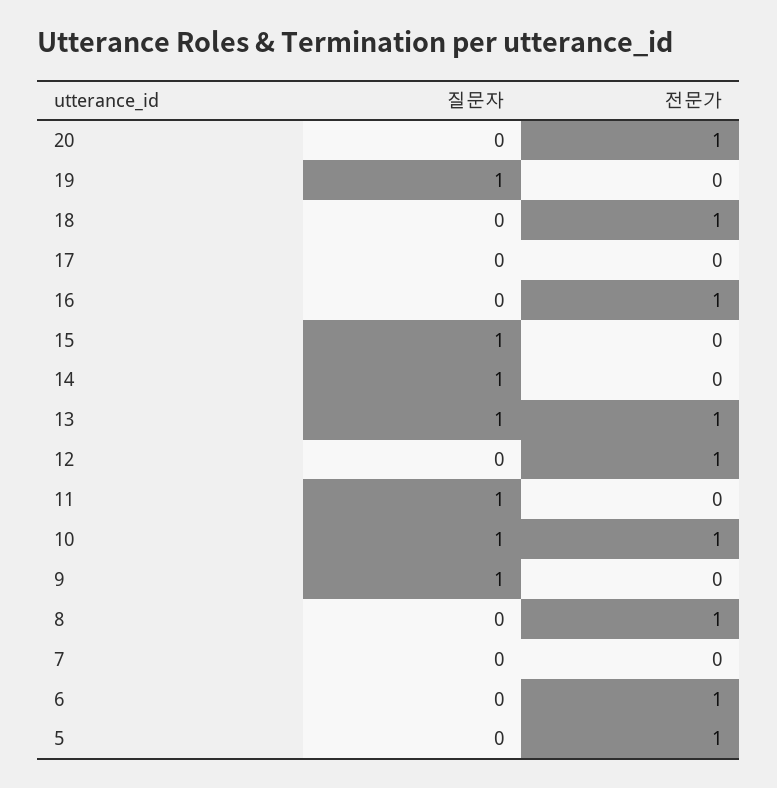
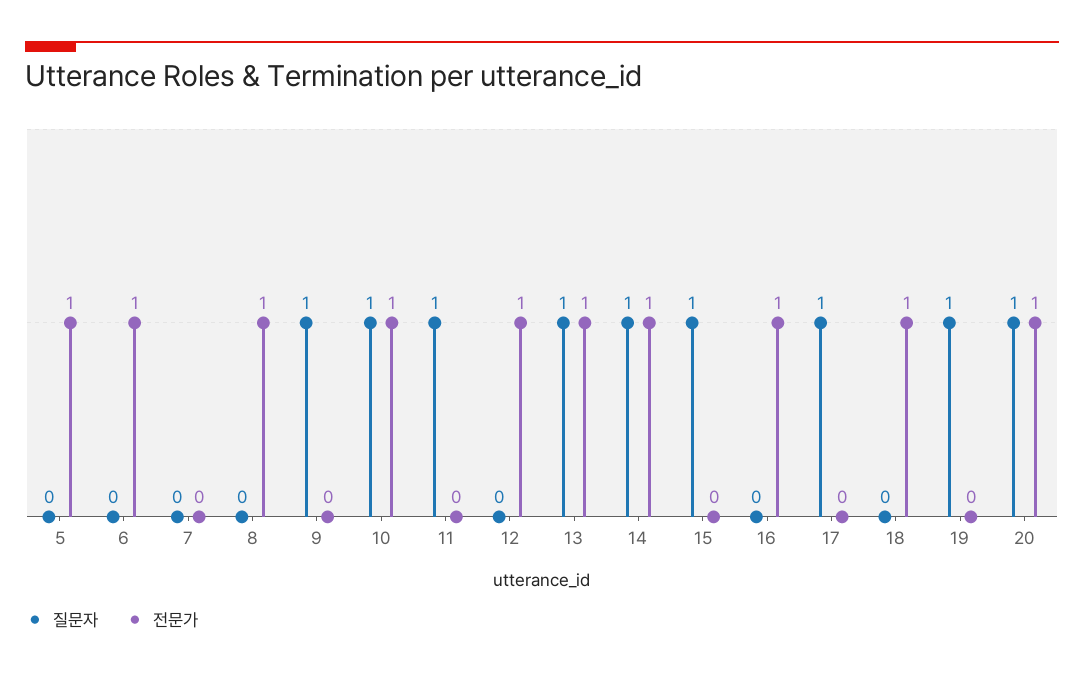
질문자, 20: 0 -> 1
질문자, 17: 0 -> 1
전문가, 14: 0 -> 1

